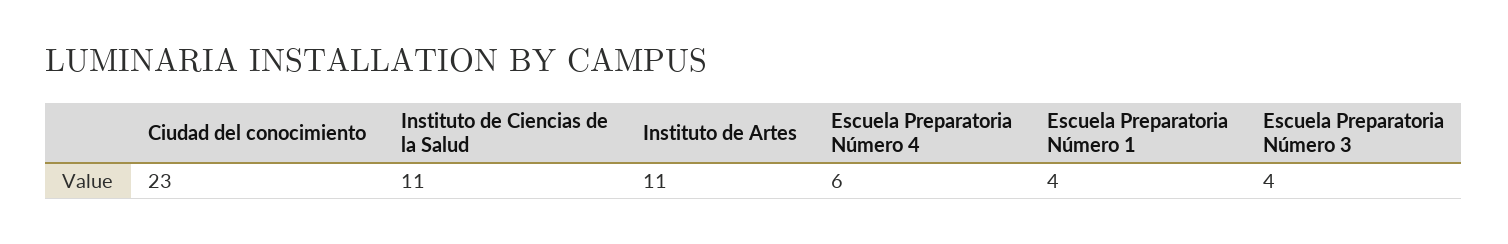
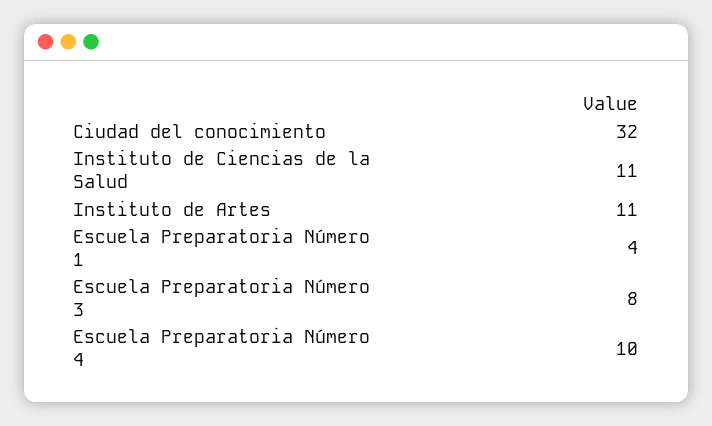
Ciudad del conocimiento: 23 -> 32
Escuela Preparatoria Número 4: 6 -> 10
Escuela Preparatoria Número 3: 4 -> 8

